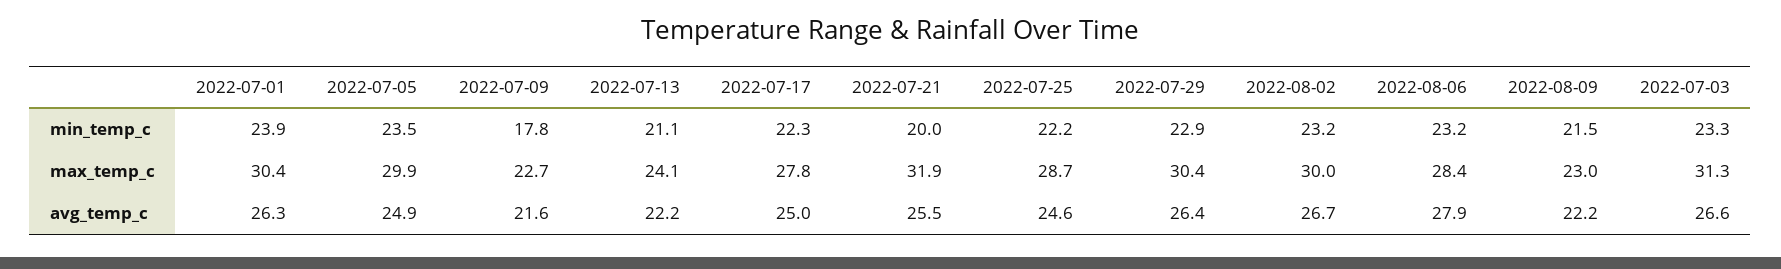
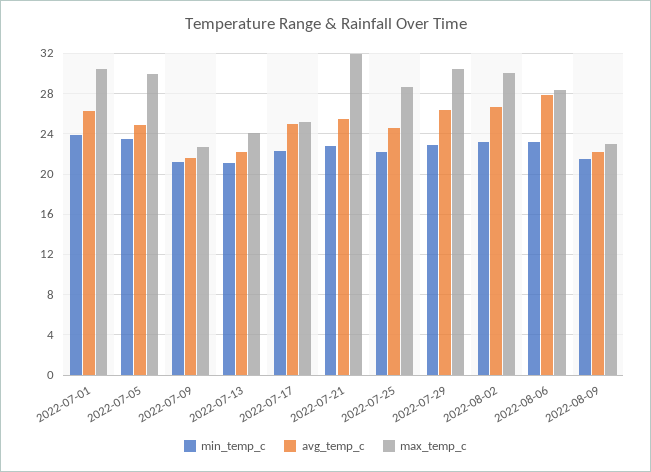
min_temp_c, 2022-07-09: 17.8 -> 21
min_temp_c, 2022-07-21: 20 -> 23
min_temp_c, 2022-07-03: 23.3 -> none
max_temp_c, 2022-07-17: 27.8 -> 25
max_temp_c, 2022-07-03: 31.3 -> none
avg_temp_c, 2022-07-03: 26.6 -> none

